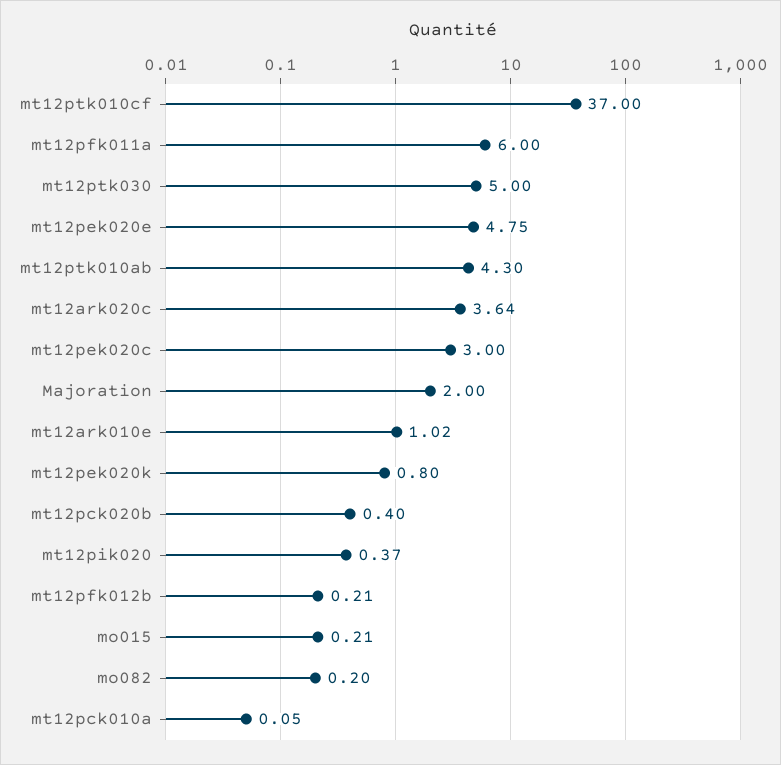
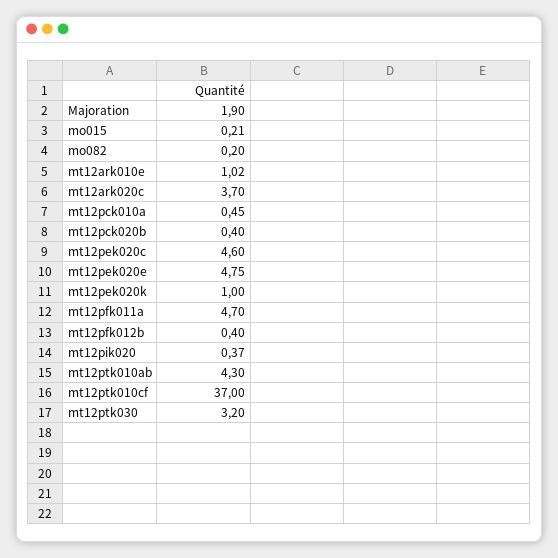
mt12pfk011a: 6 -> 4.7
mt12ptk030: 5 -> 3.2
mt12ark020c: 3.64 -> 3.7
mt12pek020c: 3 -> 4.6
Majoration: 2 -> 1.9
mt12pek020k: 0.8 -> 1
mt12pfk012b: 0.21 -> 0.4
mt12pck010a: 0.05 -> 0.45

